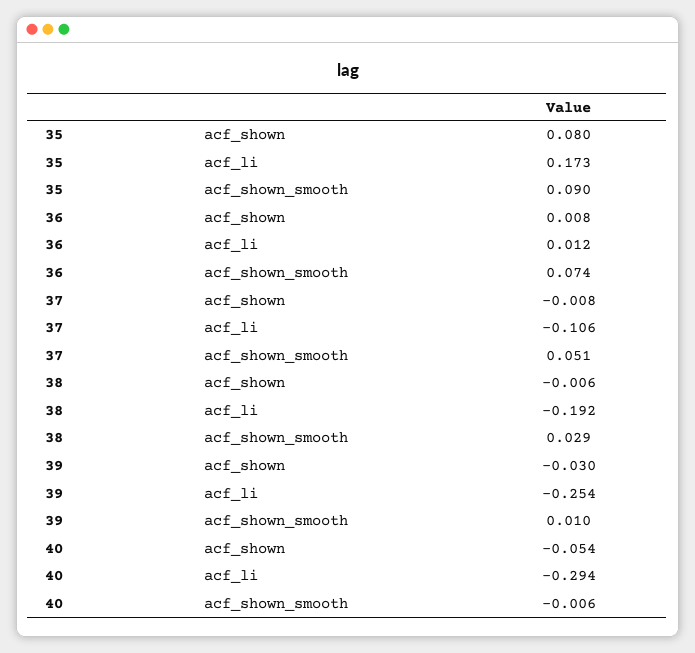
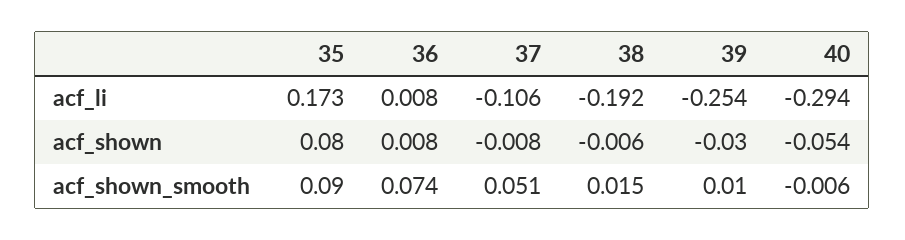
36, acf_li: 0.012 -> 0.008
38, acf_shown_smooth: 0.029 -> 0.015

